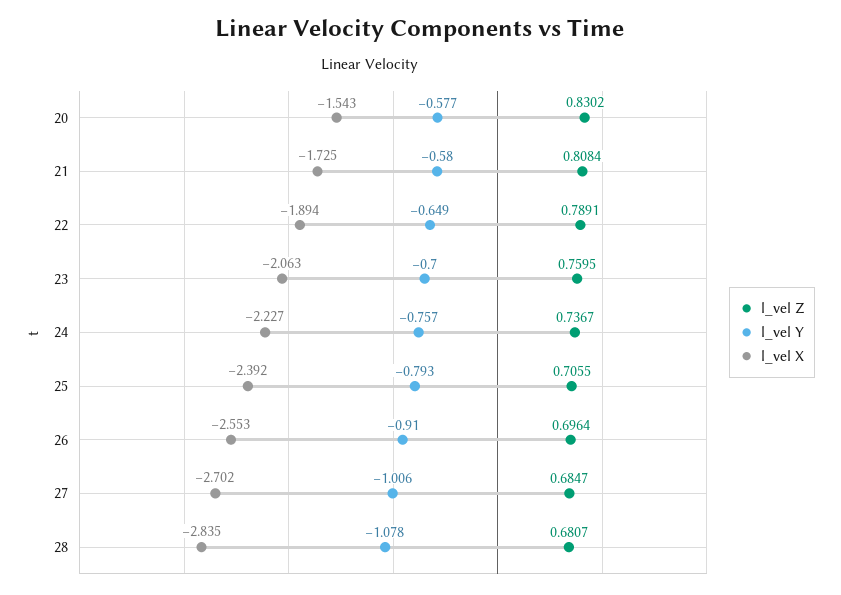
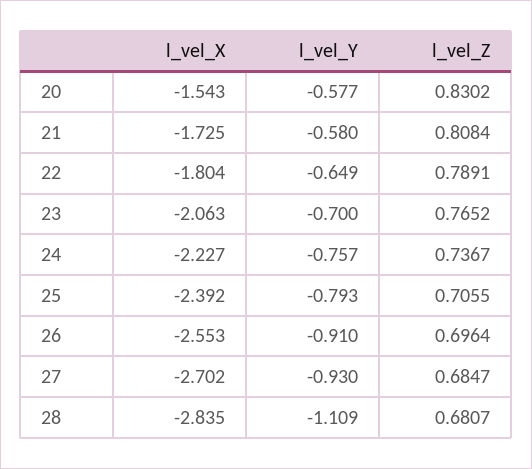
l_vel X, 22: -1.894 -> -1.804
l_vel Z, 23: 0.7595 -> 0.7652
l_vel Y, 27: -1.006 -> -0.93
l_vel Y, 28: -1.078 -> -1.109

